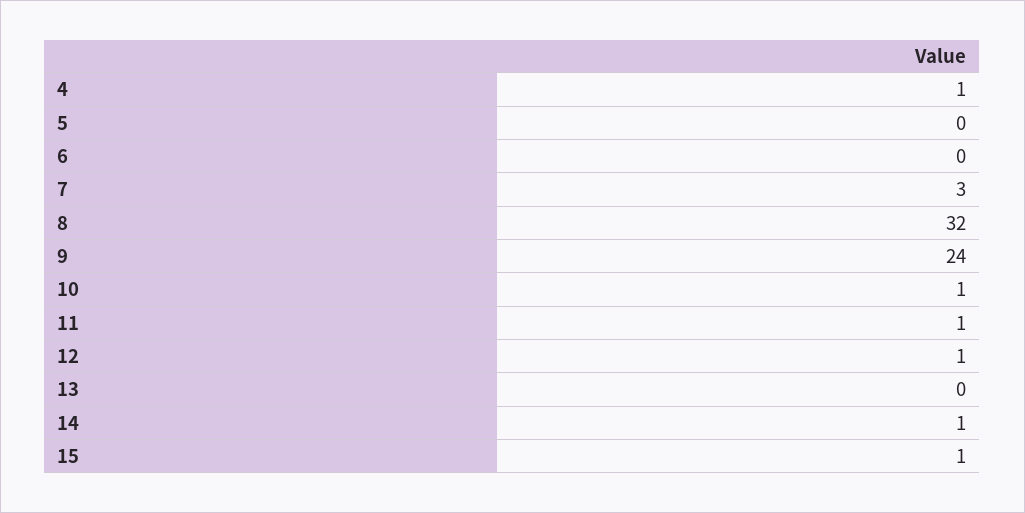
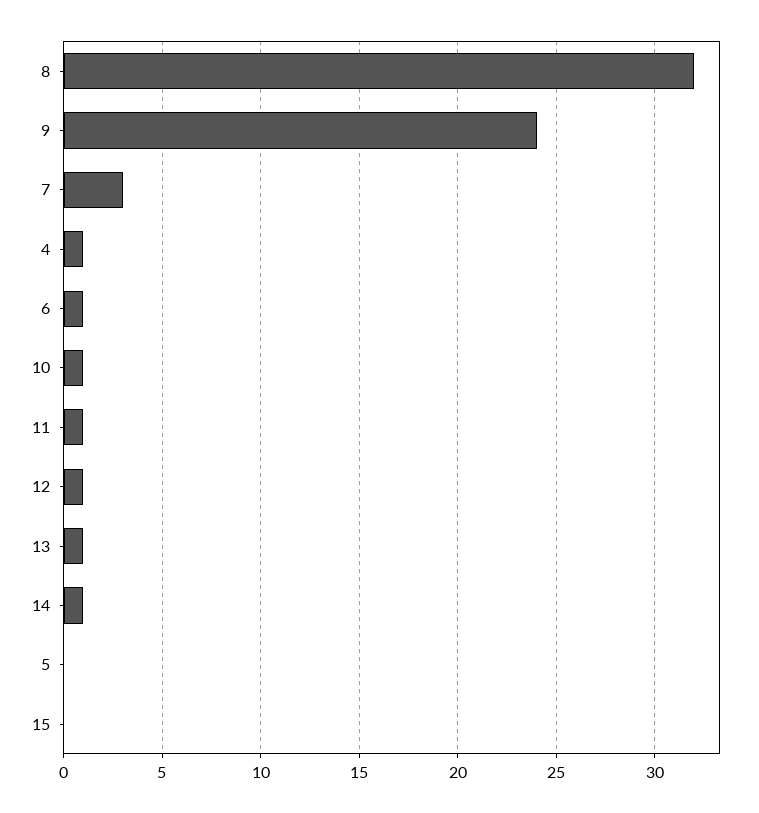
6: 0 -> 1
13: 0 -> 1
15: 1 -> 0

